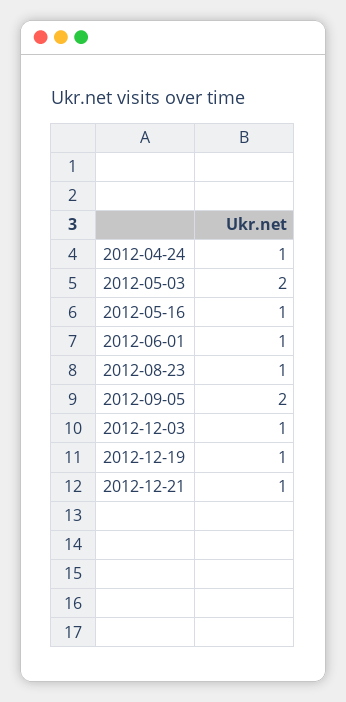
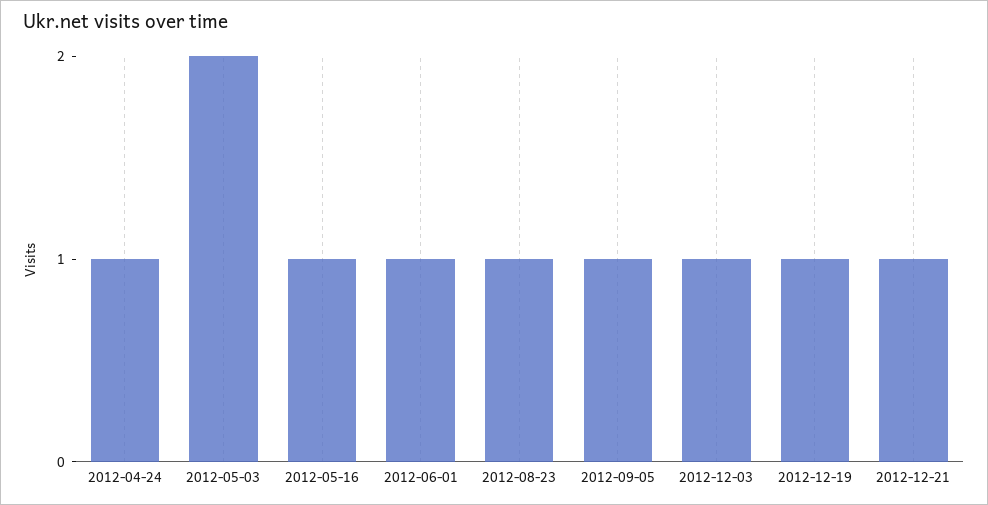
2012-09-05: 2 -> 1

